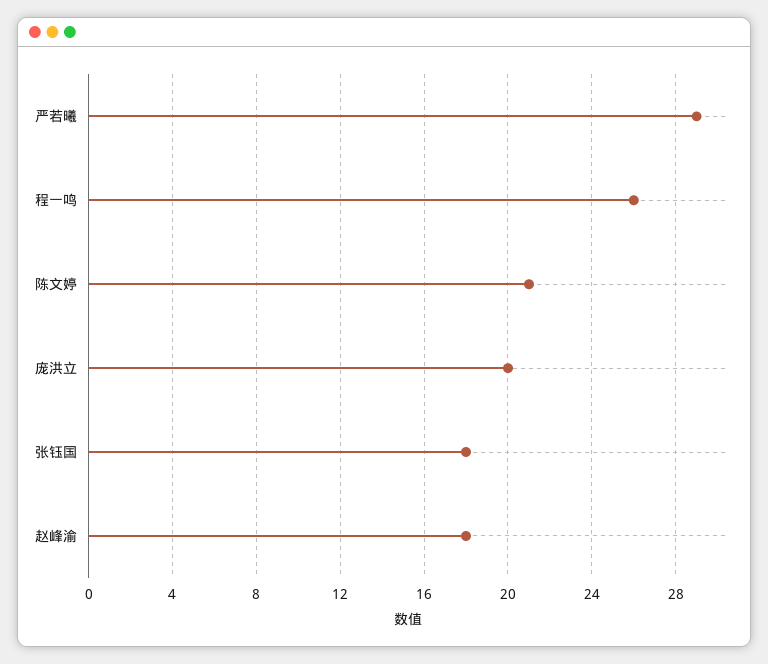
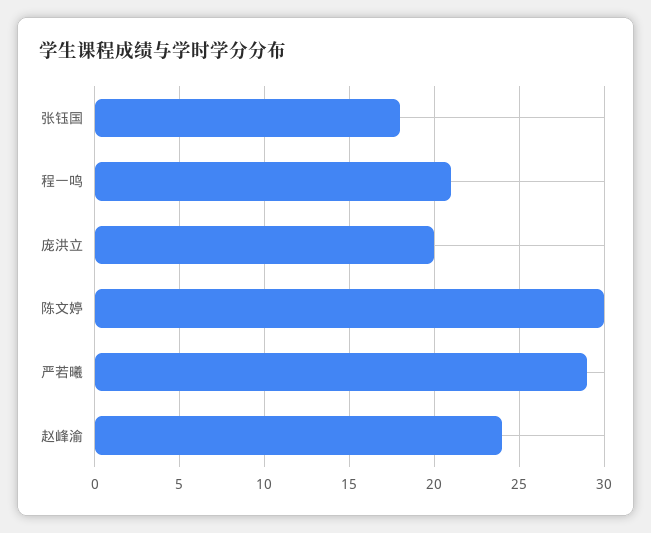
程一鸣: 26 -> 21
陈文婷: 21 -> 30
赵峰渝: 18 -> 24

